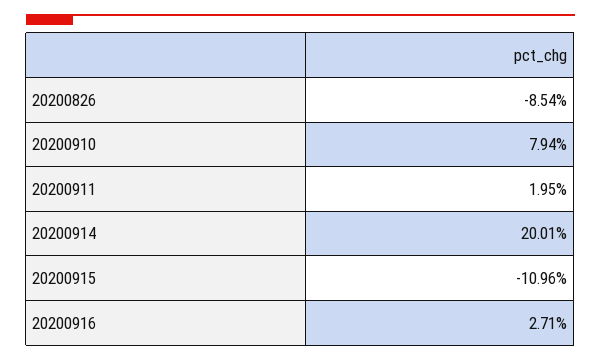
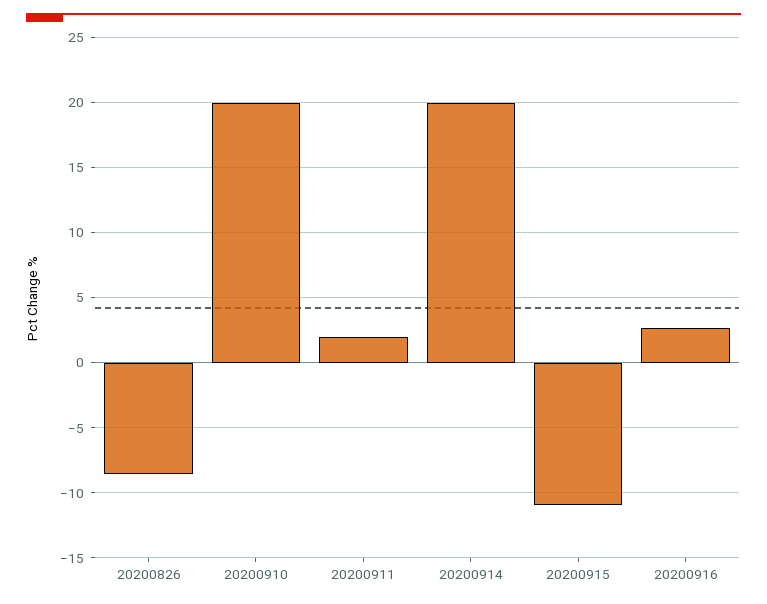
20200910: 7.94 -> 20

